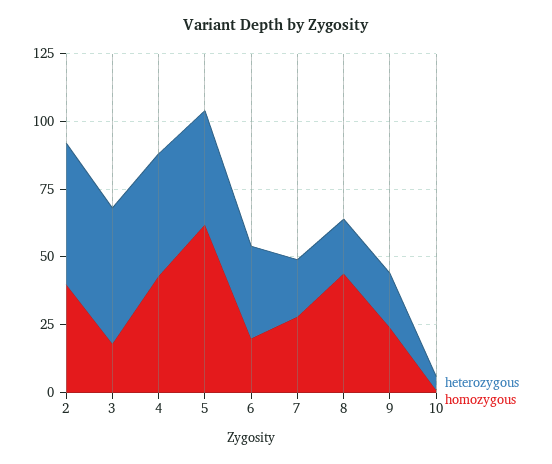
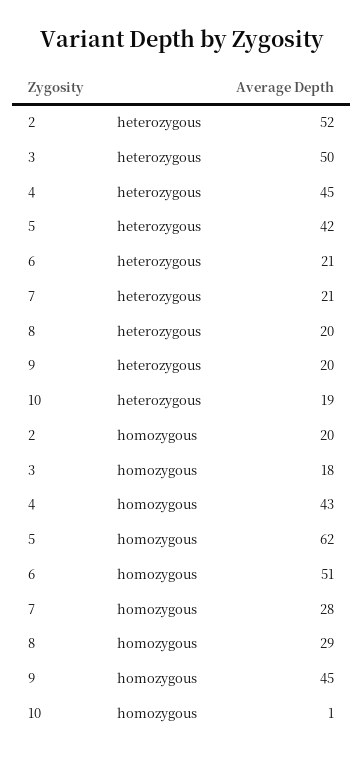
homozygous, 2: 40 -> 20
heterozygous, 6: 35 -> 21
homozygous, 6: 20 -> 51
homozygous, 8: 45 -> 29
homozygous, 9: 25 -> 45
heterozygous, 10: 5 -> 19

